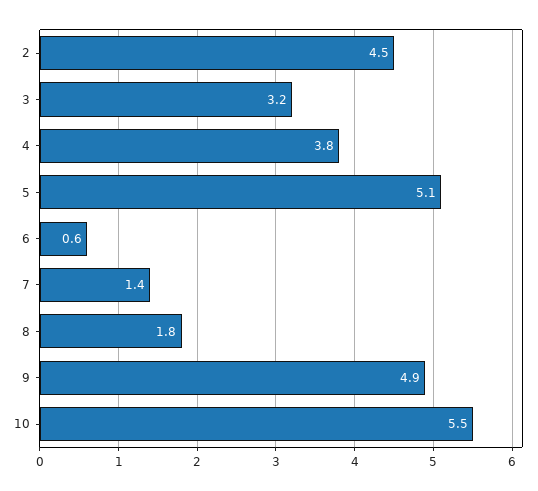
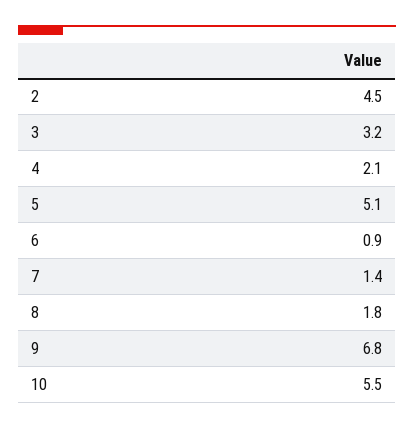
4: 3.8 -> 2.1
6: 0.6 -> 0.9
9: 4.9 -> 6.8

